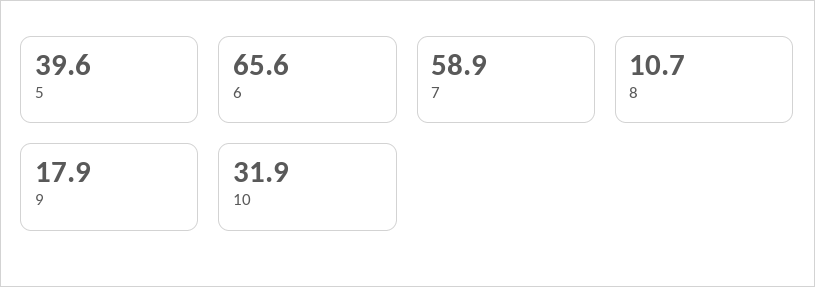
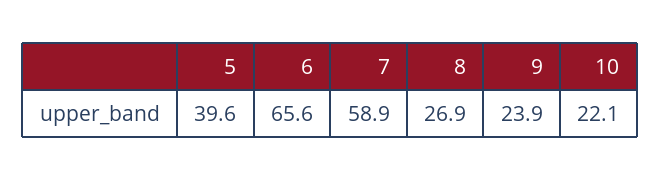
8: 10.7 -> 26.9
9: 17.9 -> 23.9
10: 31.9 -> 22.1

